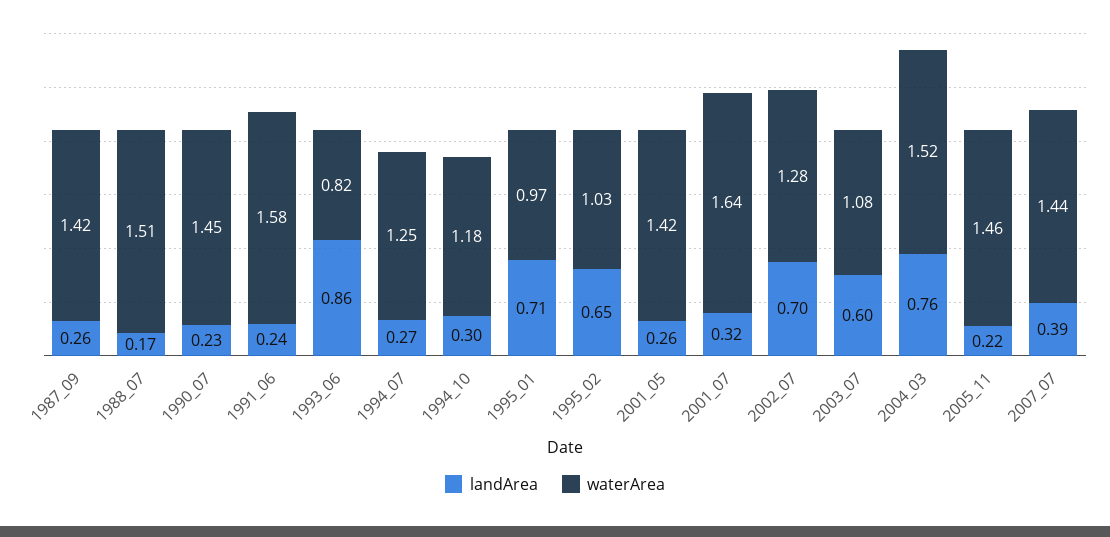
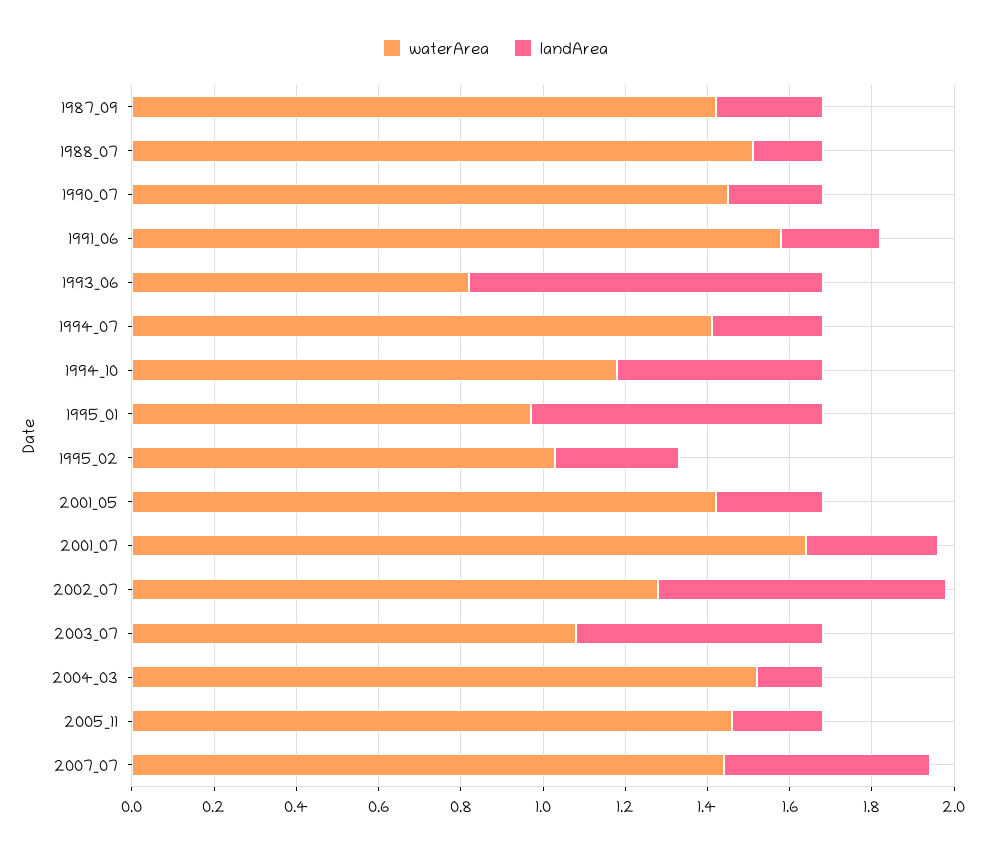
waterArea, 1994_07: 1.25 -> 1.4
landArea, 1994_10: 0.3 -> 0.5
landArea, 1995_02: 0.65 -> 0.3
landArea, 2004_03: 0.76 -> 0.15
landArea, 2007_07: 0.39 -> 0.5

